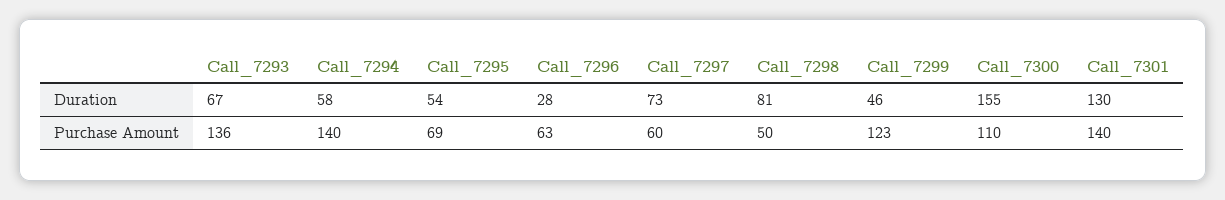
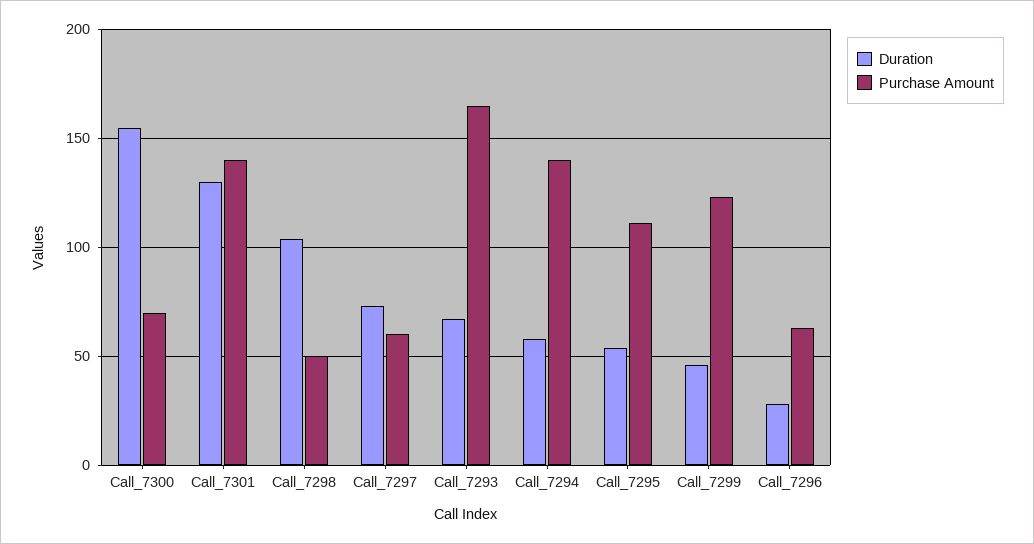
Duration, Call_7298: 81 -> 105
Purchase Amount, Call_7293: 136 -> 165
Purchase Amount, Call_7295: 69 -> 110
Purchase Amount, Call_7300: 110 -> 70

